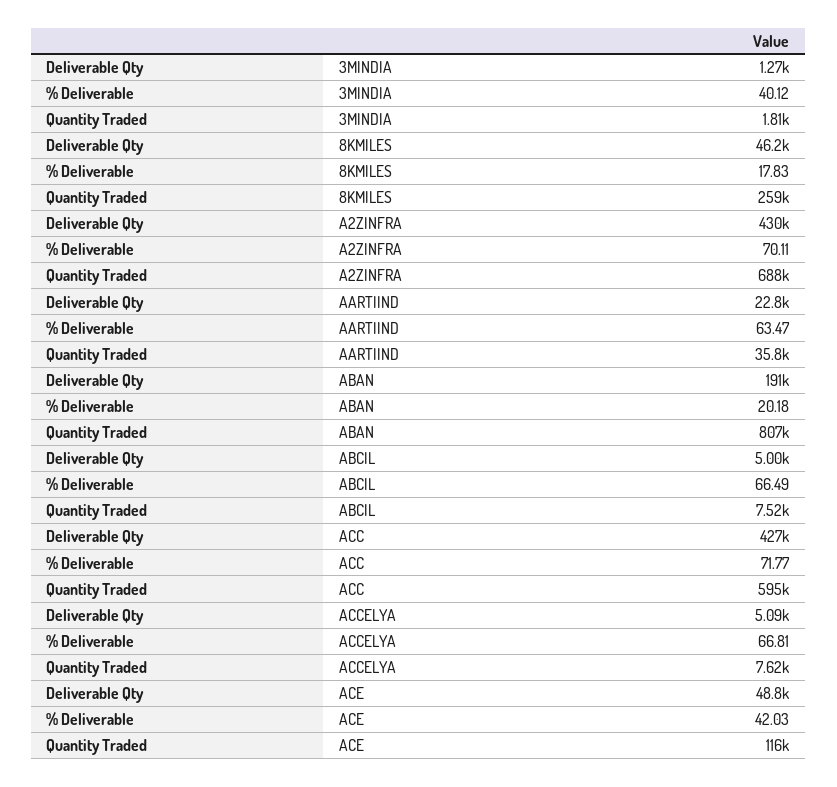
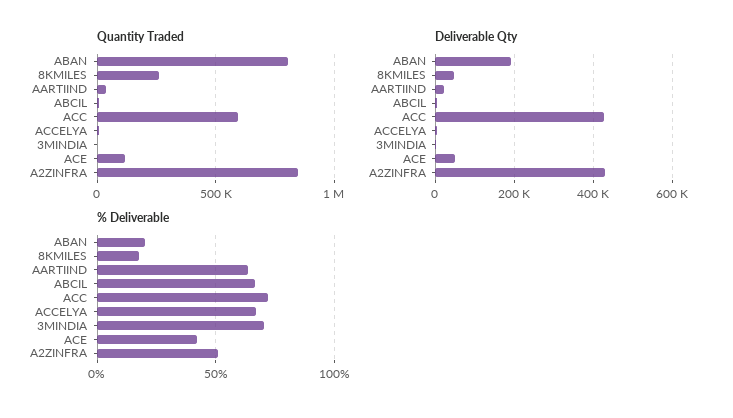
% Deliverable, 3MINDIA: 40.12 -> 70
% Deliverable, A2ZINFRA: 70.11 -> 50
Quantity Traded, A2ZINFRA: 688000 -> 850000

